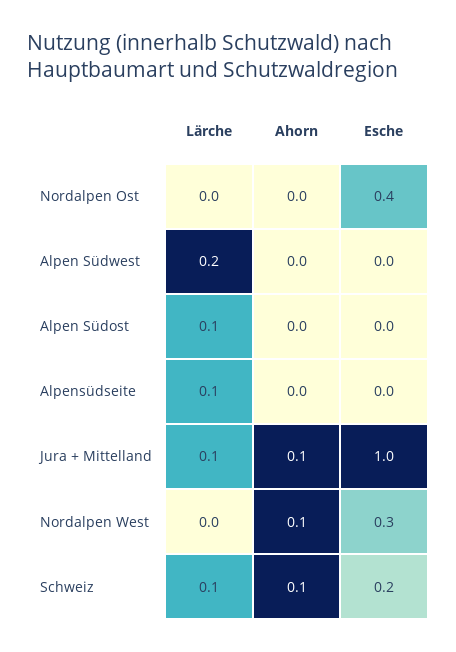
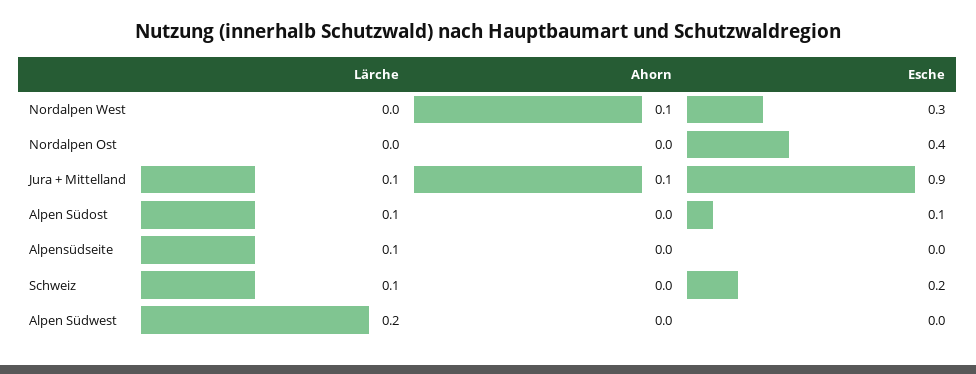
Esche, Alpen Südost: 0 -> 0.1
Esche, Jura + Mittelland: 1 -> 0.9
Ahorn, Schweiz: 0.1 -> 0

